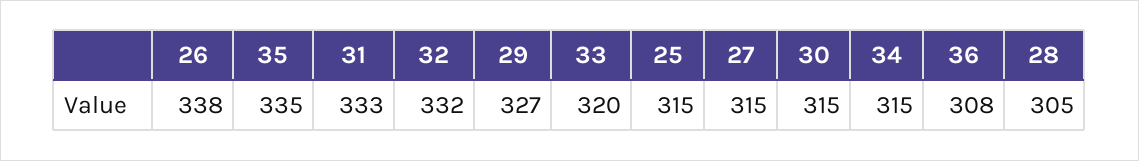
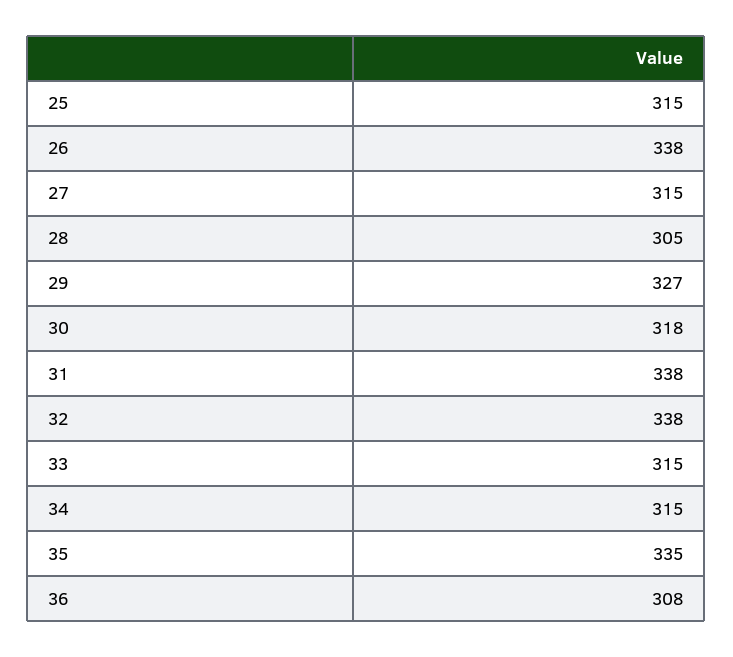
31: 333 -> 338
32: 332 -> 338
33: 320 -> 315
30: 315 -> 318

